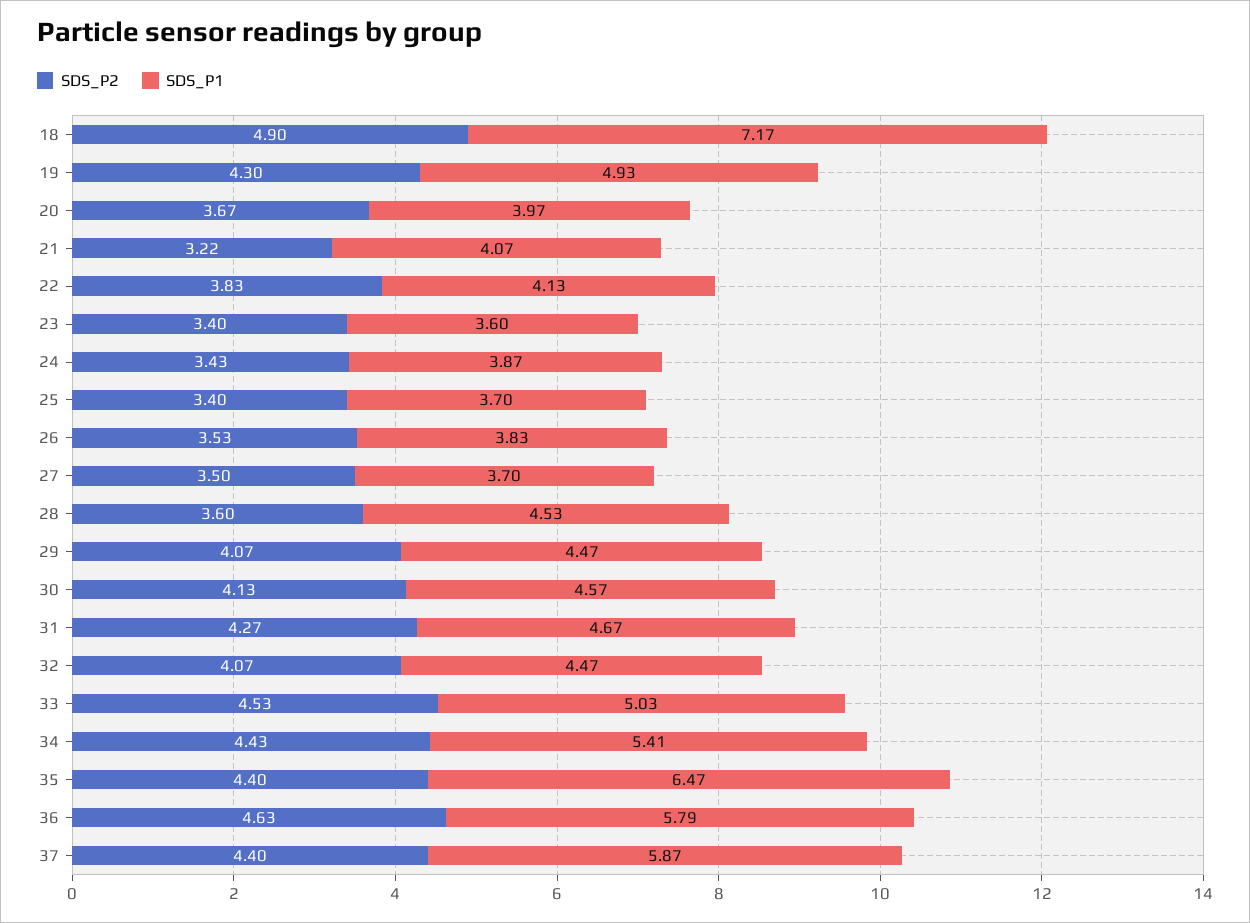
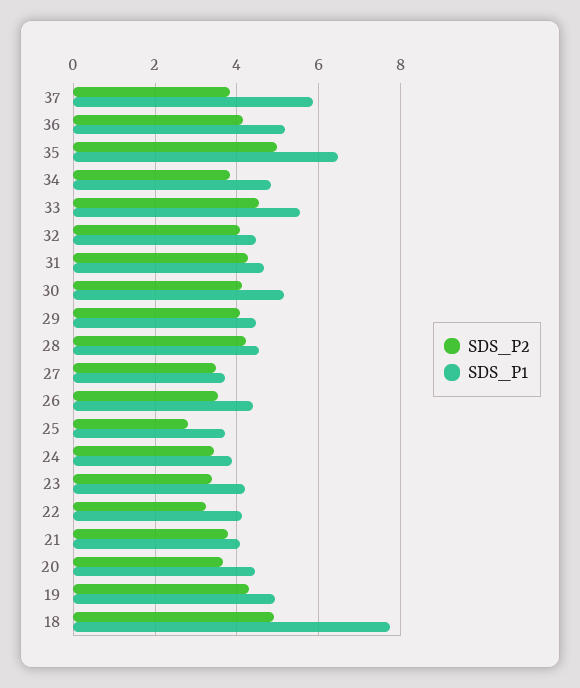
SDS_P1, 18: 7.17 -> 7.8
SDS_P1, 20: 3.97 -> 4.4
SDS_P2, 21: 3.22 -> 3.8
SDS_P2, 22: 3.83 -> 3.2
SDS_P1, 23: 3.6 -> 4.2
SDS_P2, 25: 3.4 -> 2.8
SDS_P1, 26: 3.83 -> 4.4
SDS_P2, 28: 3.6 -> 4.2
SDS_P1, 30: 4.57 -> 5.2
SDS_P1, 33: 5.03 -> 5.6
SDS_P2, 34: 4.43 -> 3.8
SDS_P1, 34: 5.41 -> 4.8
SDS_P2, 35: 4.4 -> 5
SDS_P2, 36: 4.63 -> 4.2
SDS_P1, 36: 5.79 -> 5.2
SDS_P2, 37: 4.4 -> 3.8

